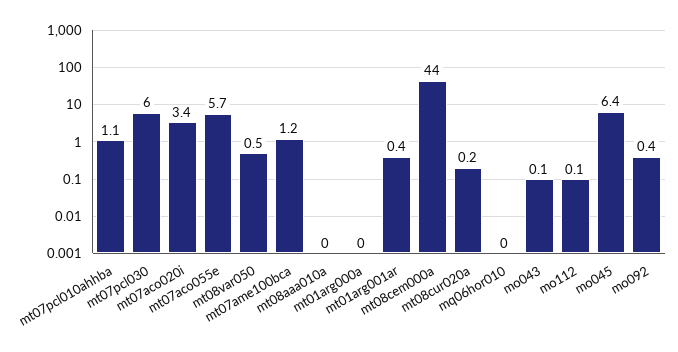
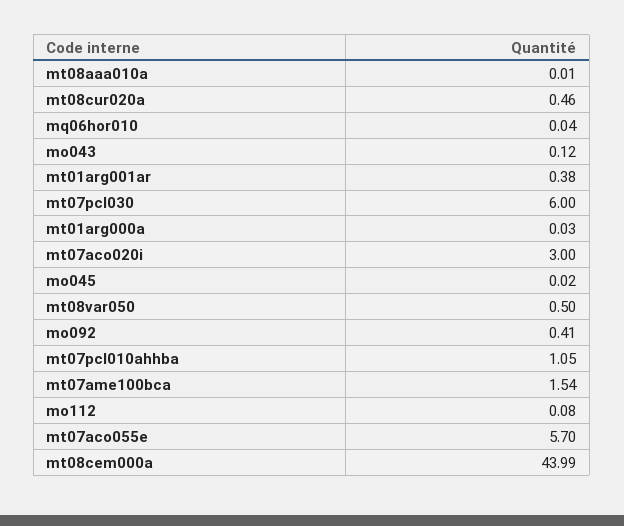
mt07aco020i: 3.4 -> 3
mt07ame100bca: 1.2 -> 1.54
mt08cur020a: 0.2 -> 0.46
mo045: 6.4 -> 0.02

